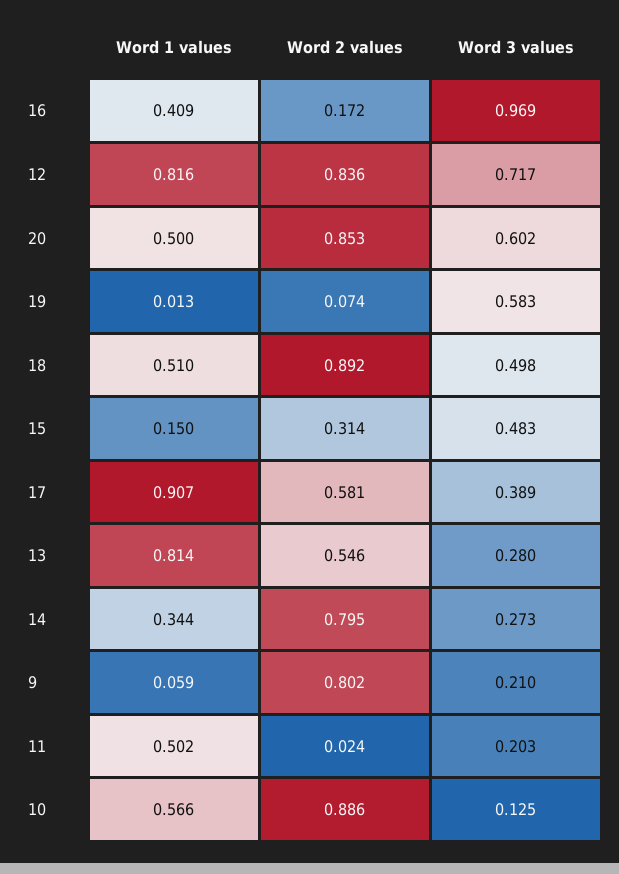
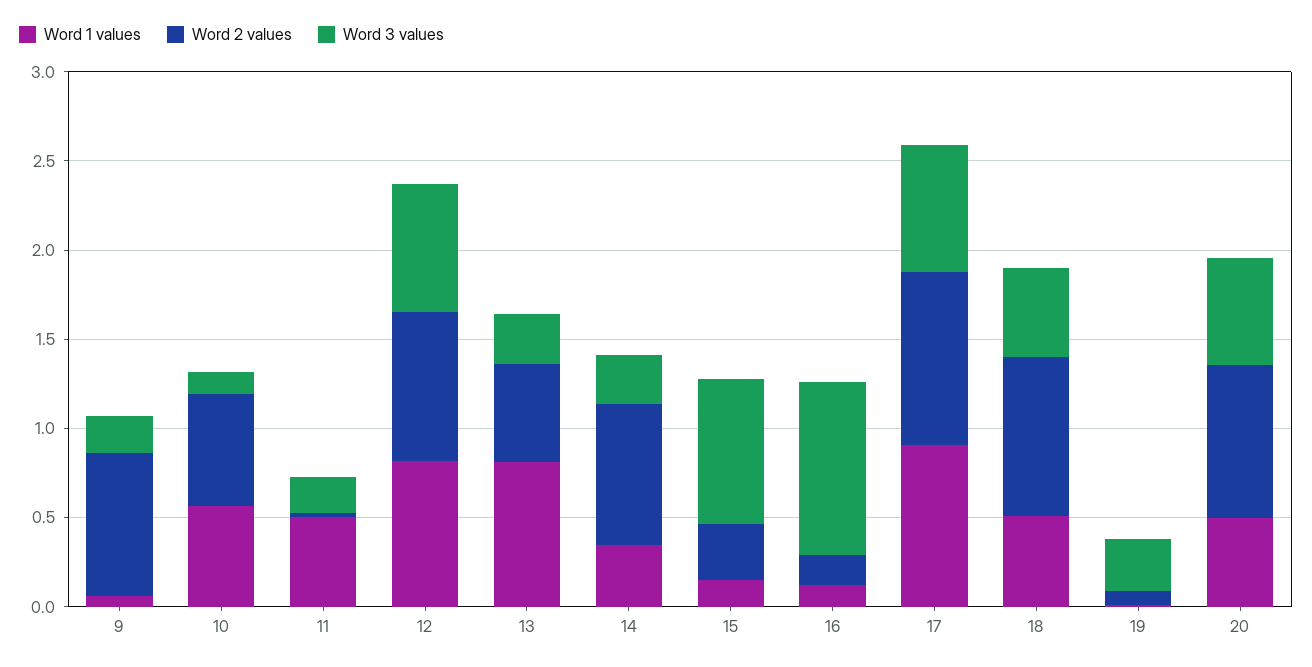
Word 1 values, 16: 0.409 -> 0.1
Word 3 values, 19: 0.583 -> 0.3
Word 3 values, 15: 0.483 -> 0.8
Word 2 values, 17: 0.581 -> 1
Word 3 values, 17: 0.389 -> 0.7
Word 2 values, 10: 0.886 -> 0.6

